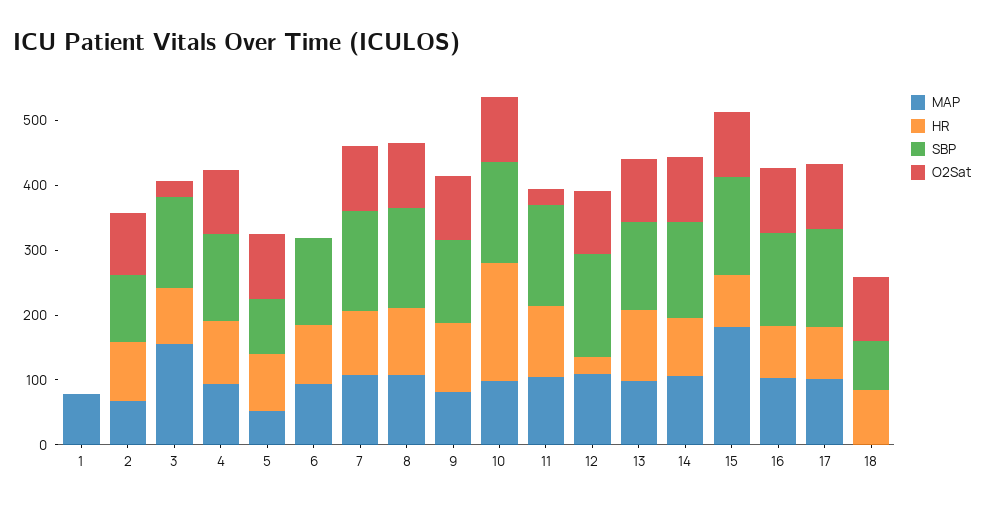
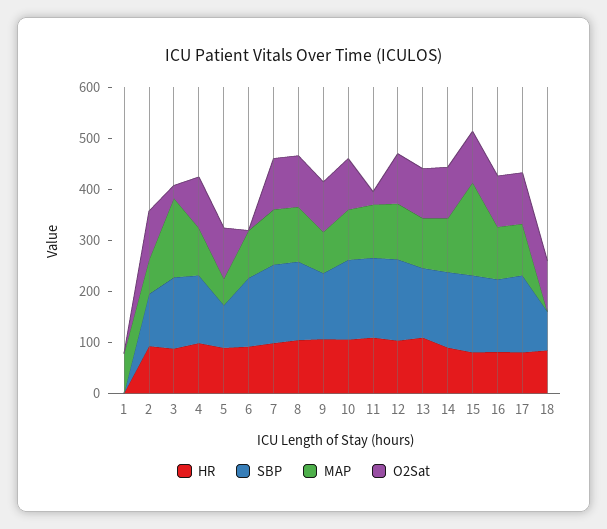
HR, 10: 180 -> 100
HR, 12: 20 -> 100

